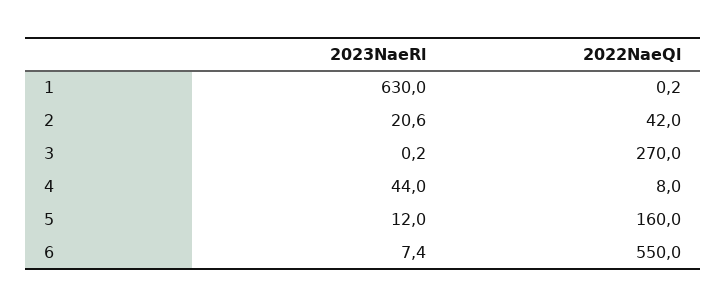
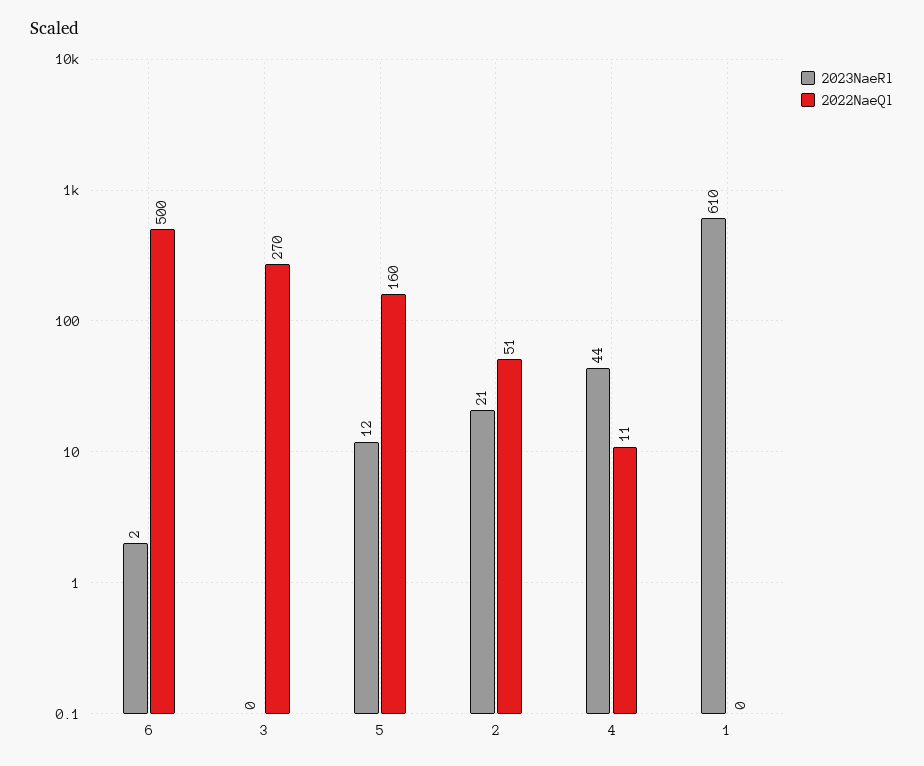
2023NaeRl, 1: 630 -> 610
2022NaeQl, 2: 42 -> 51
2022NaeQl, 4: 8 -> 11
2023NaeRl, 6: 7.4 -> 2
2022NaeQl, 6: 550 -> 500

